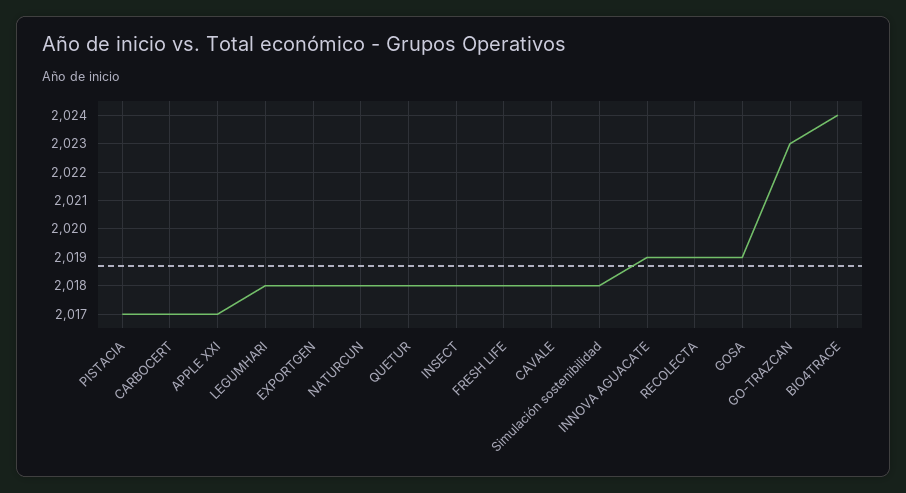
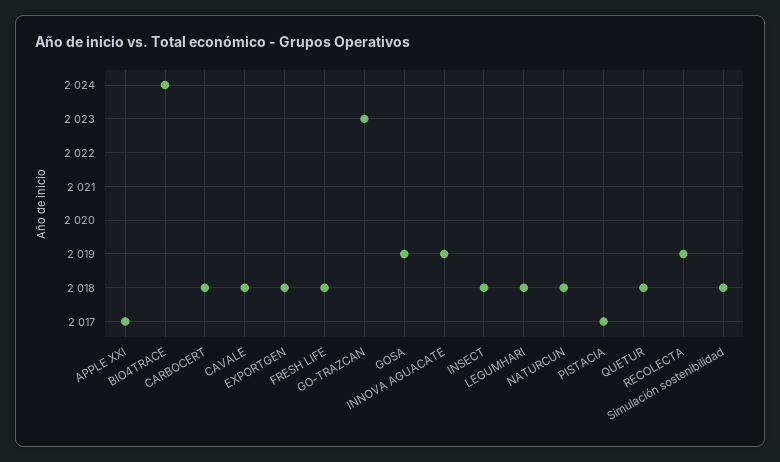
CARBOCERT: 2017 -> 2018

